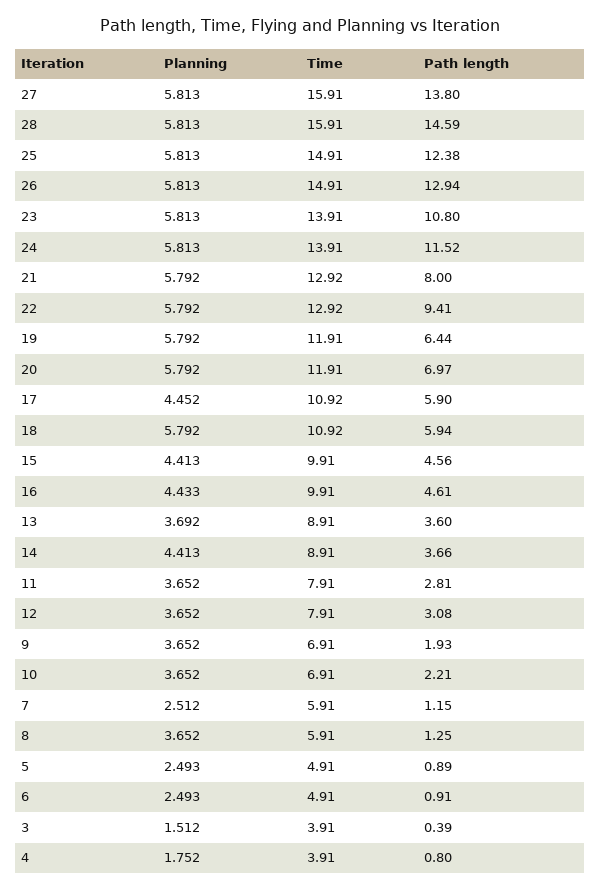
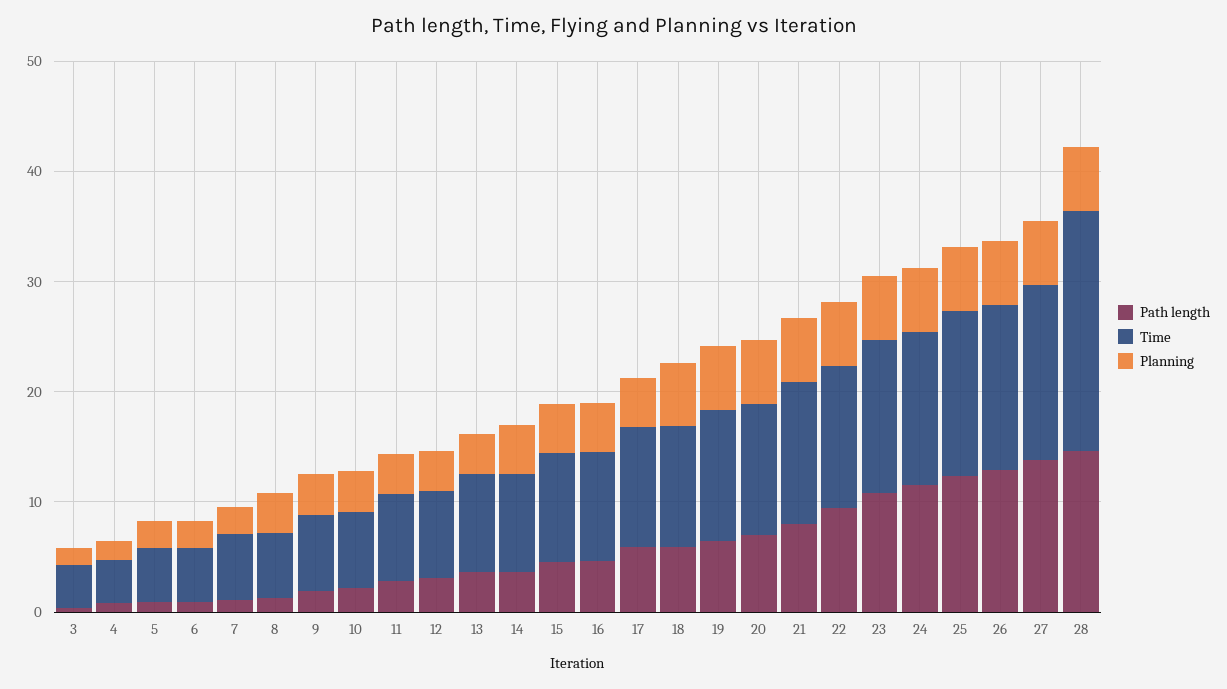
Time, 28: 15.91 -> 22

